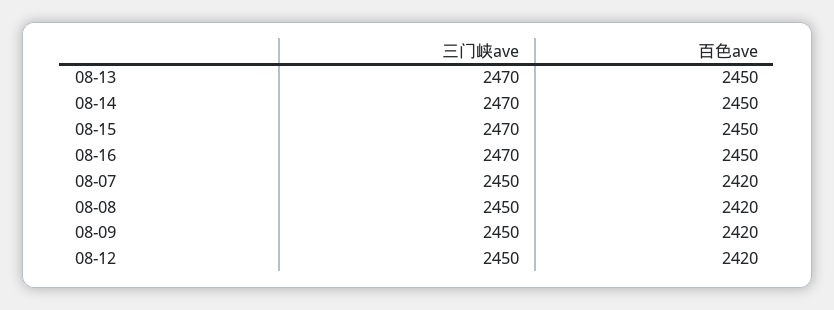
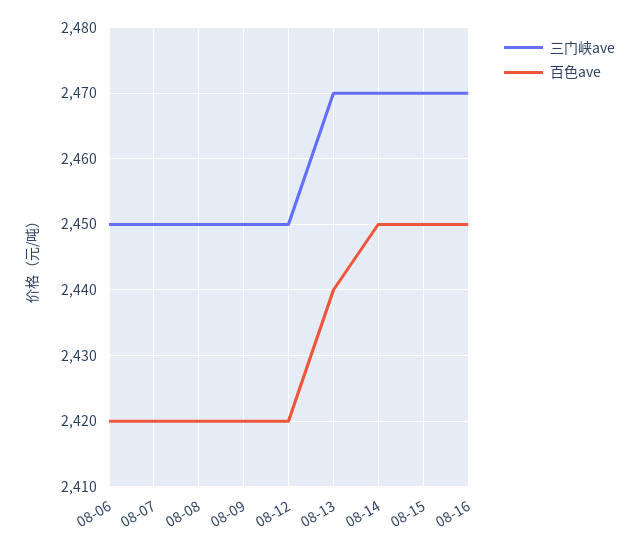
百色ave, 08-13: 2450 -> 2440
三门峡ave, 08-06: none -> 2450
百色ave, 08-06: none -> 2420

